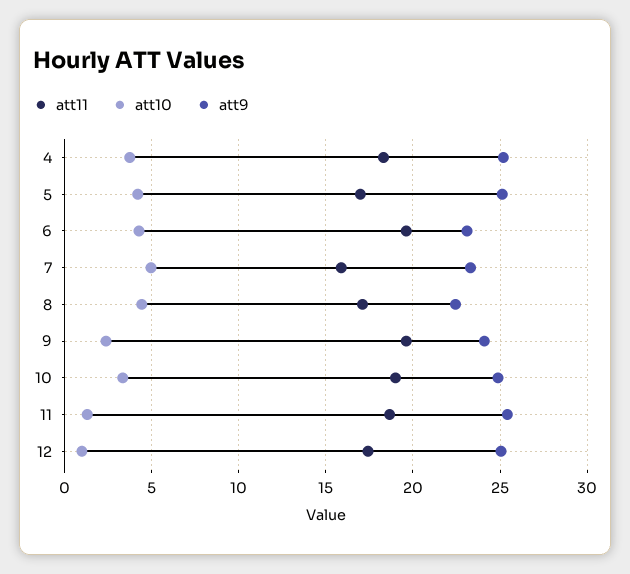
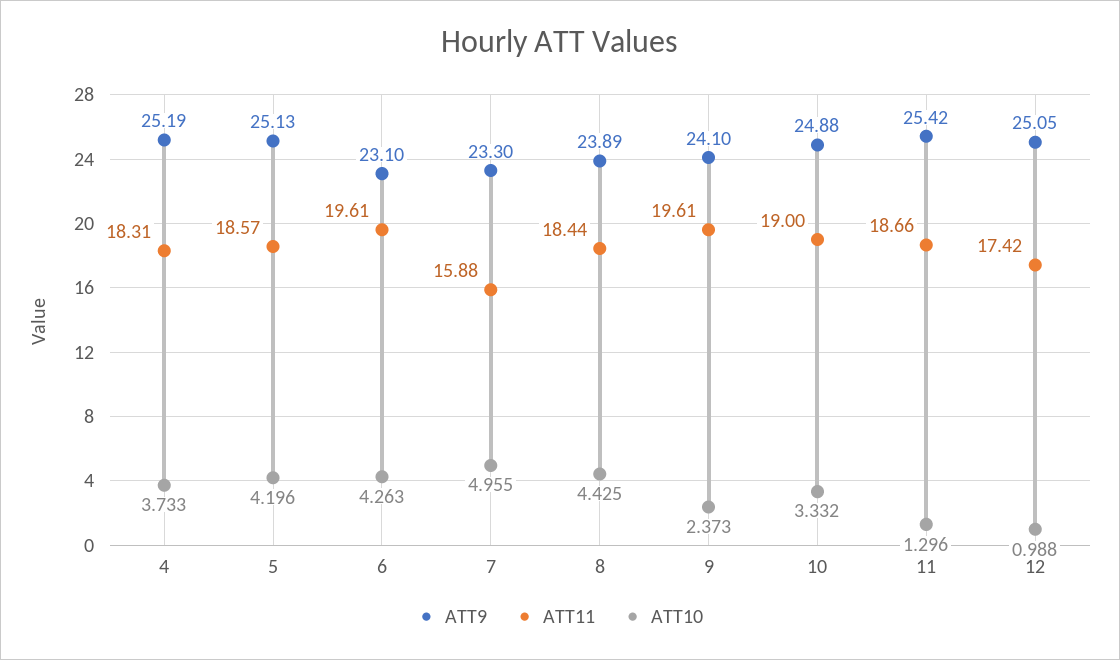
att11, 5: 17 -> 18.57
att11, 8: 17 -> 18.44
att9, 8: 22.5 -> 23.89

